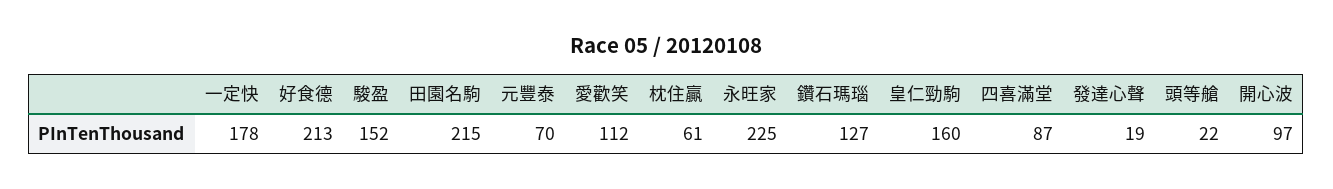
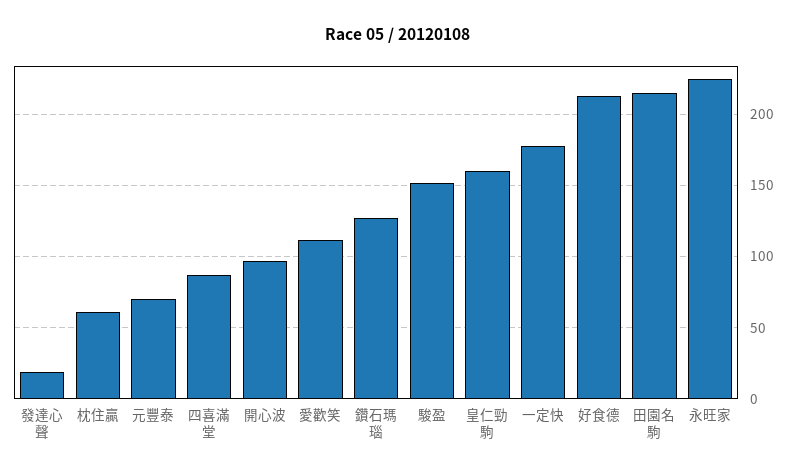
頭等艙: 22 -> none

